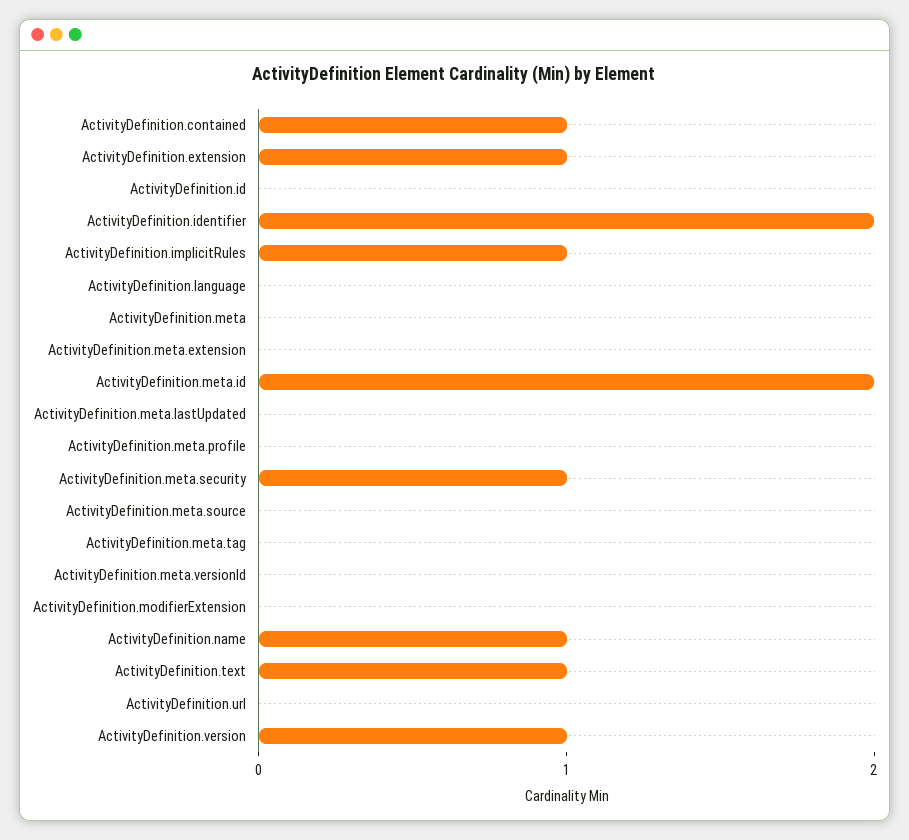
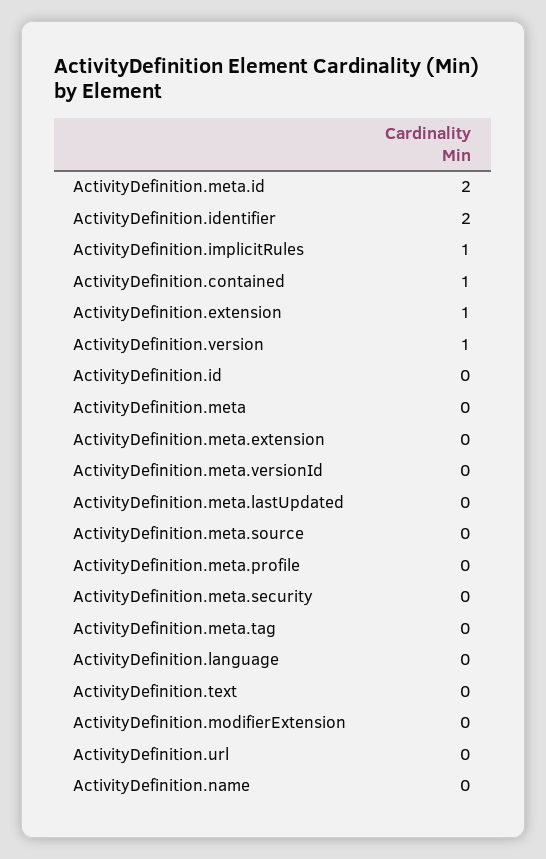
ActivityDefinition.meta.security: 1 -> 0
ActivityDefinition.name: 1 -> 0
ActivityDefinition.text: 1 -> 0

